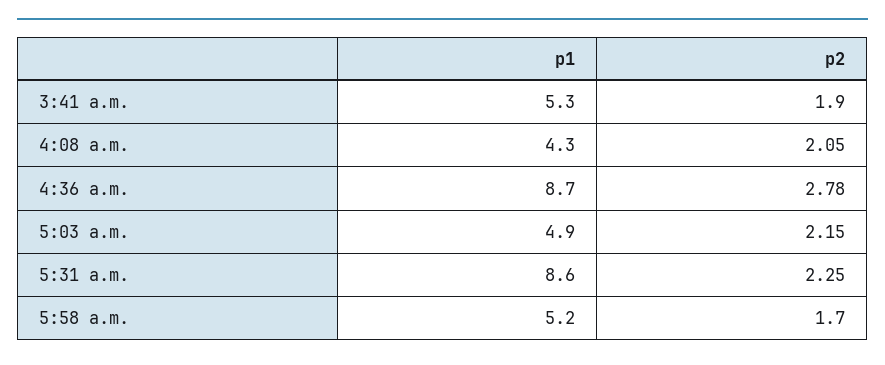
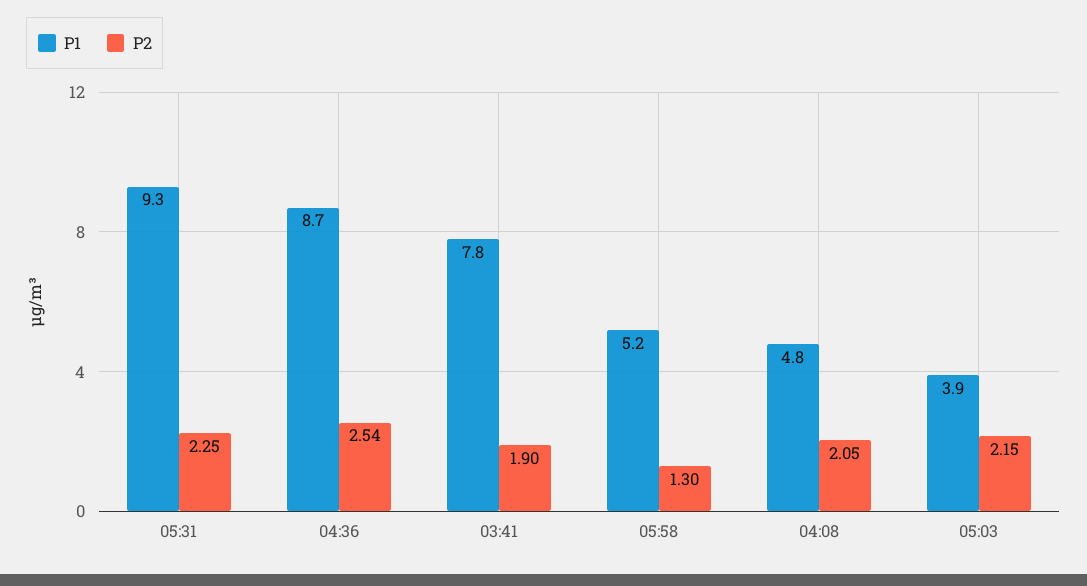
p1, 3:41 a.m.: 5.3 -> 7.8
p1, 4:08 a.m.: 4.3 -> 4.8
p2, 4:36 a.m.: 2.78 -> 2.54
p1, 5:03 a.m.: 4.9 -> 3.9
p1, 5:31 a.m.: 8.6 -> 9.3
p2, 5:58 a.m.: 1.7 -> 1.3

